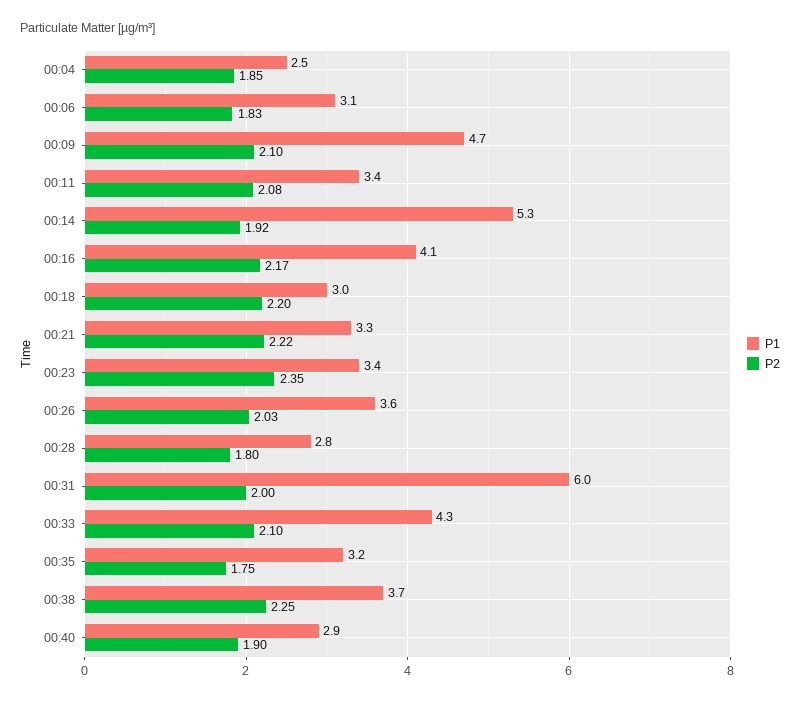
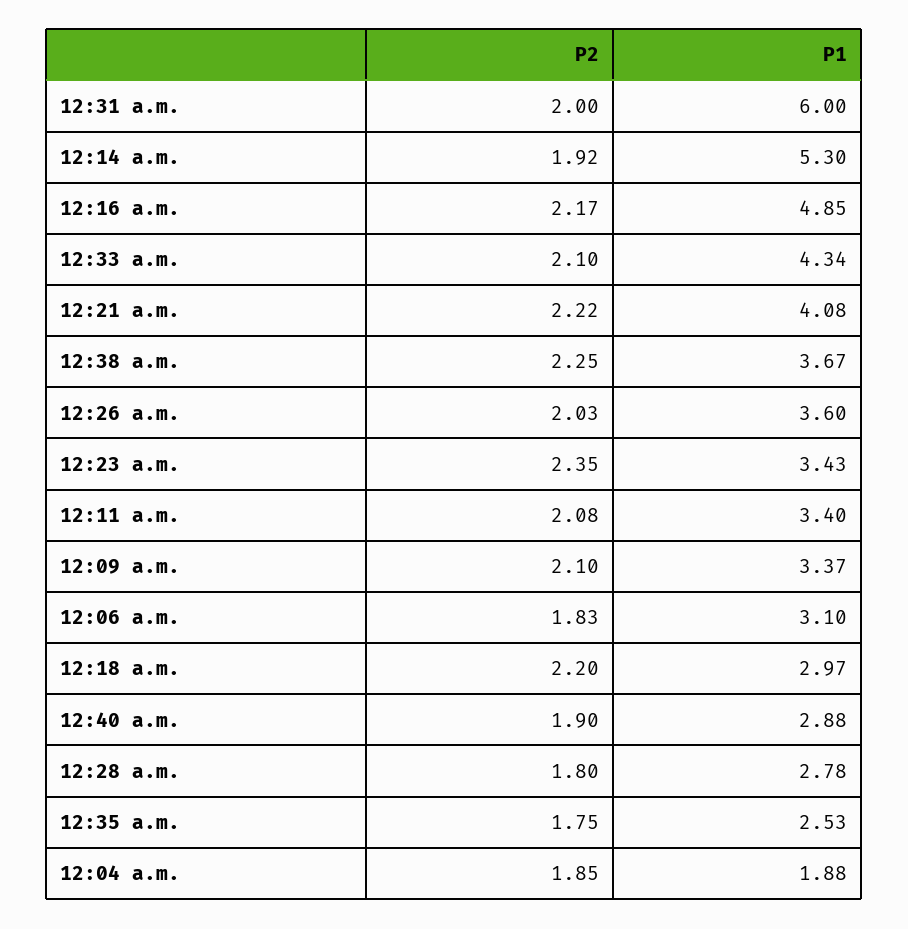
P1, 00:04: 2.5 -> 1.88
P1, 00:09: 4.7 -> 3.37
P1, 00:16: 4.1 -> 4.85
P1, 00:21: 3.3 -> 4.08
P1, 00:35: 3.2 -> 2.53

